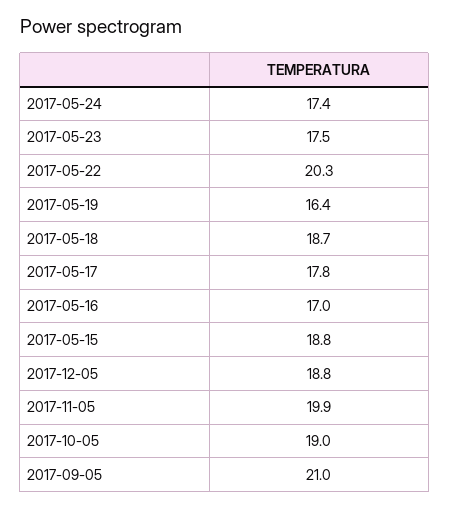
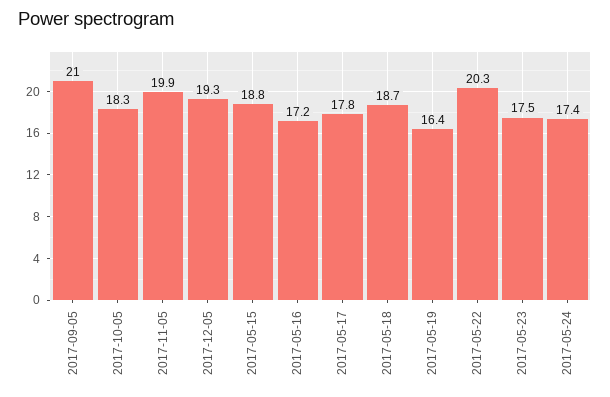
2017-05-16: 17 -> 17.2
2017-12-05: 18.8 -> 19.3
2017-10-05: 19 -> 18.3

